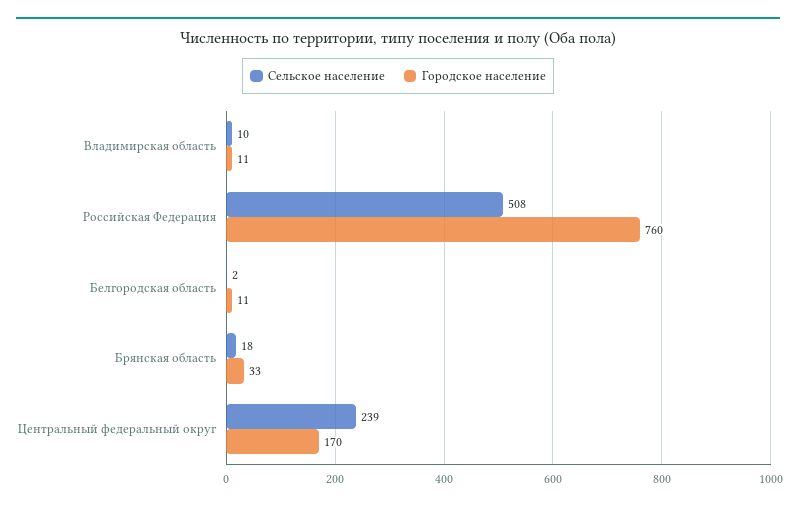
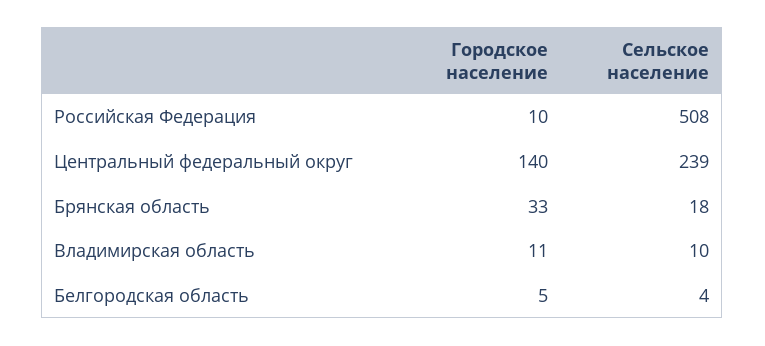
Городское население, Российская Федерация: 760 -> 10
Сельское население, Белгородская область: 2 -> 4
Городское население, Белгородская область: 11 -> 5
Городское население, Центральный федеральный округ: 170 -> 140

